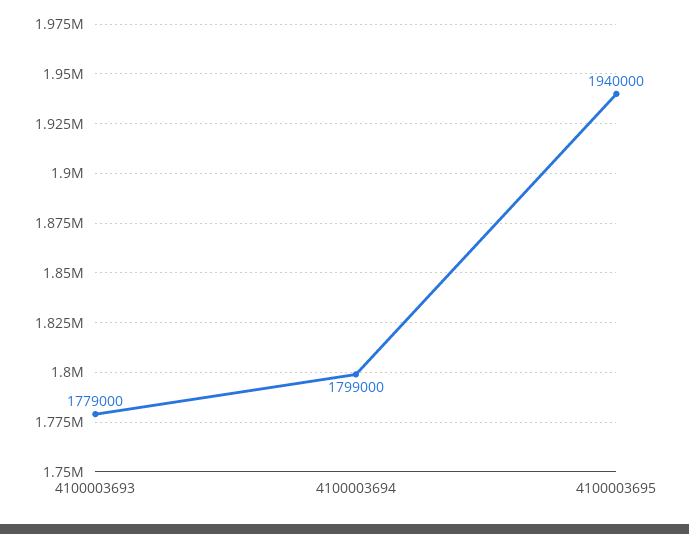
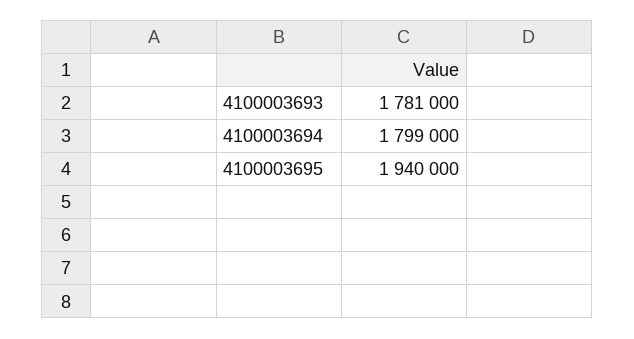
4100003693: 1779000 -> 1781000

